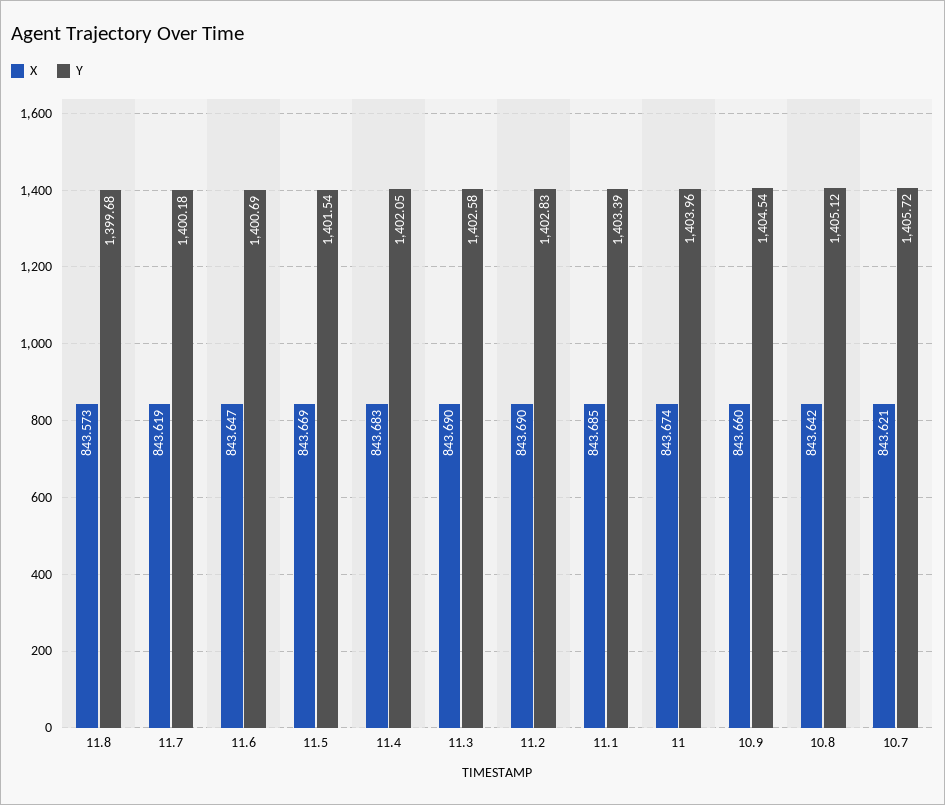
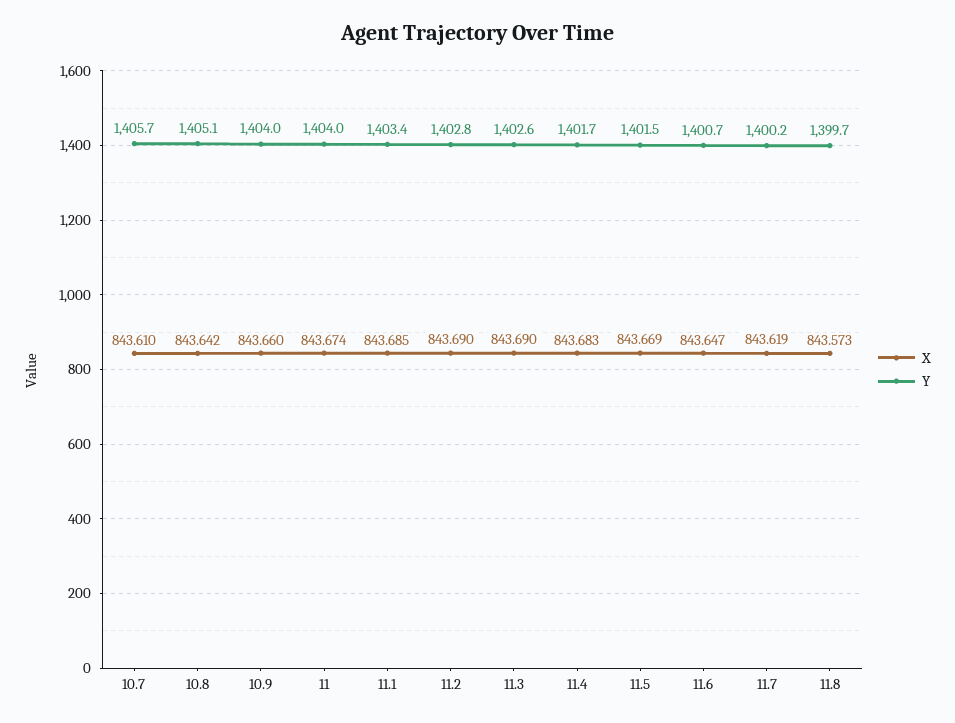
Y, 11.4: 1402.05 -> 1401.7
Y, 10.9: 1404.54 -> 1404
X, 10.7: 843.621 -> 843.61

